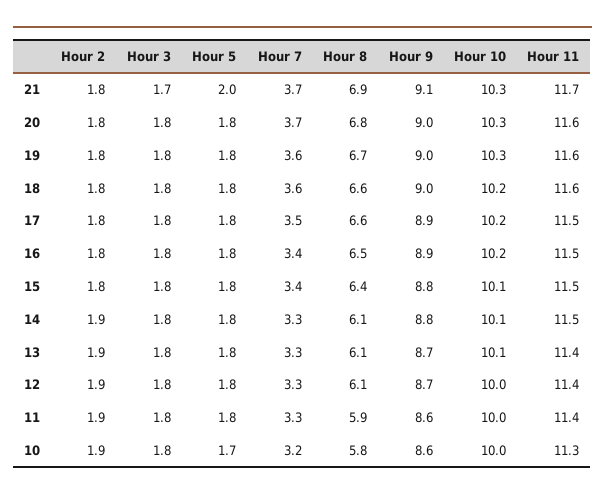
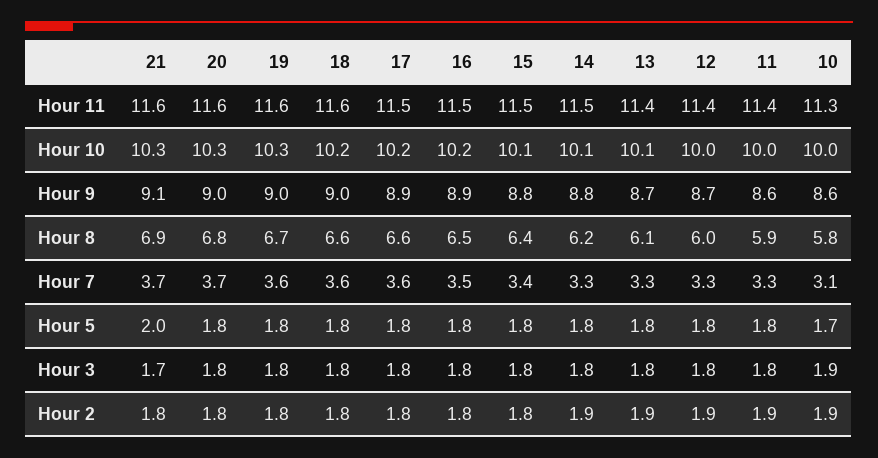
Hour 11, 21: 11.7 -> 11.6
Hour 7, 17: 3.5 -> 3.6
Hour 7, 16: 3.4 -> 3.5
Hour 8, 14: 6.1 -> 6.2
Hour 8, 12: 6.1 -> 6
Hour 3, 10: 1.8 -> 1.9
Hour 7, 10: 3.2 -> 3.1

